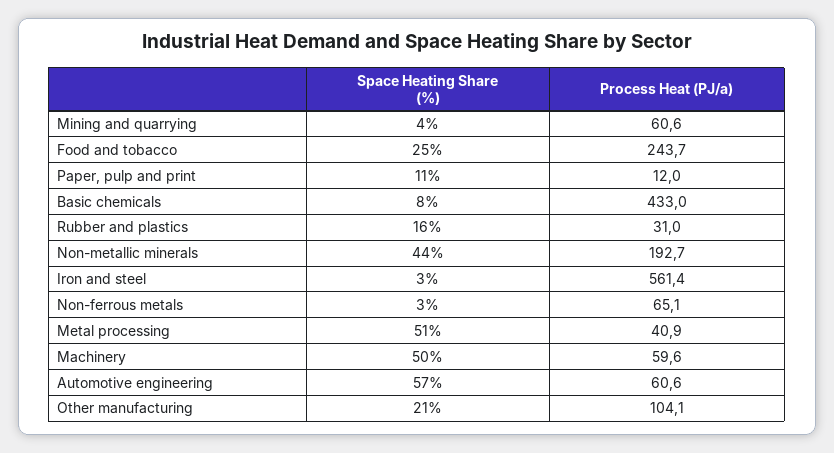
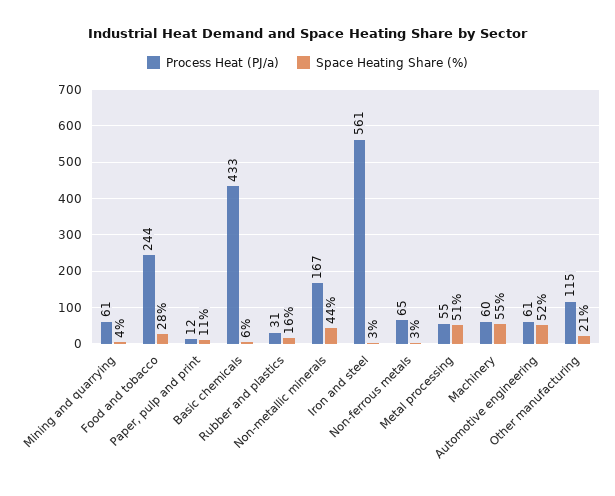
Space Heating Share (%), Food and tobacco: 25 -> 28
Space Heating Share (%), Basic chemicals: 8 -> 6
Process Heat (PJ/a), Non-metallic minerals: 192.7 -> 167
Process Heat (PJ/a), Metal processing: 40.9 -> 55
Space Heating Share (%), Machinery: 50 -> 55
Space Heating Share (%), Automotive engineering: 57 -> 52
Process Heat (PJ/a), Other manufacturing: 104.1 -> 115

